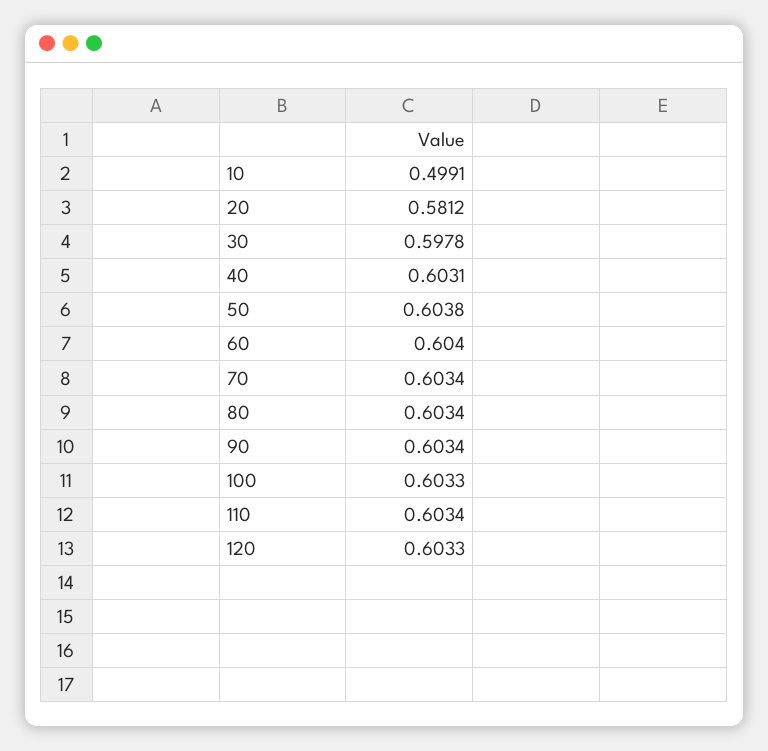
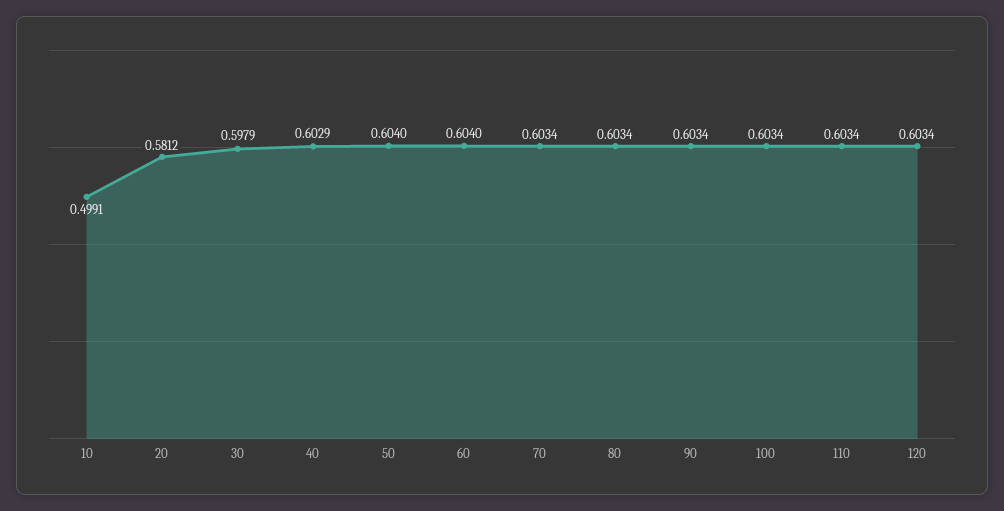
30: 0.5978 -> 0.5979
40: 0.6031 -> 0.6029
50: 0.6038 -> 0.604
100: 0.6033 -> 0.6034
120: 0.6033 -> 0.6034

